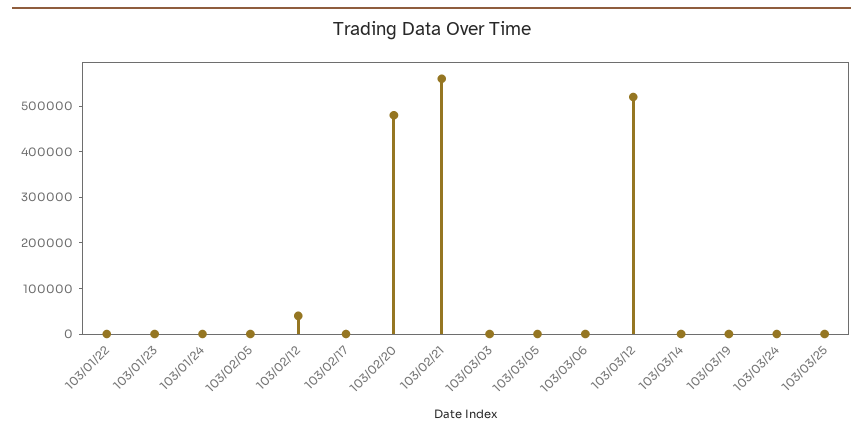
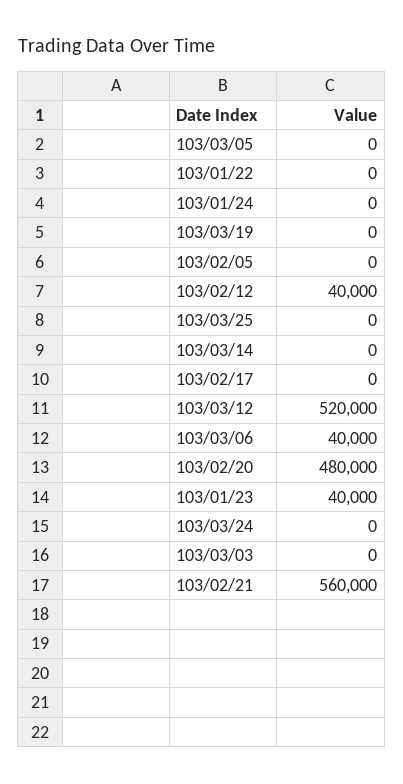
103/01/23: 0 -> 40000
103/03/06: 0 -> 40000

